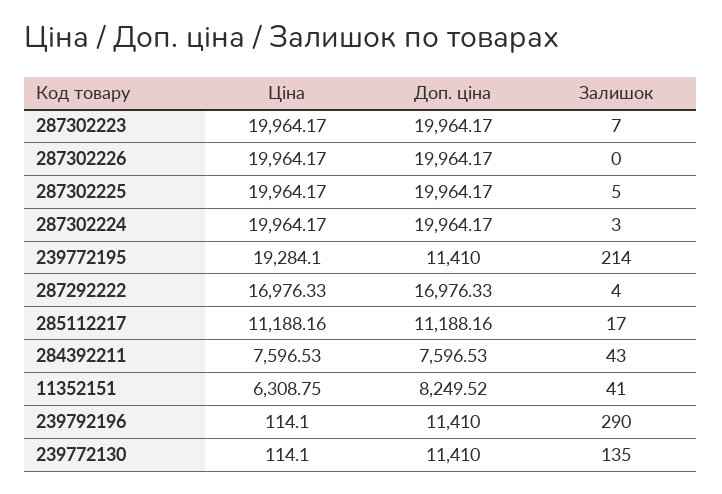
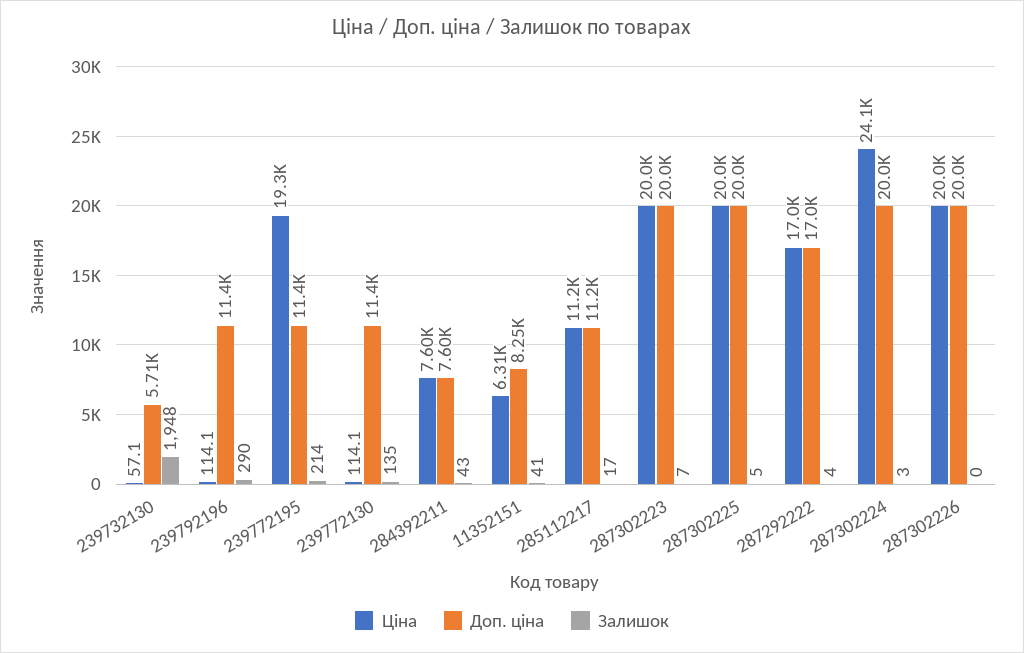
Ціна, 287302224: 19964.17 -> 24100
Ціна, 239732130: none -> 57.1
Доп. ціна, 239732130: none -> 5710
Залишок, 239732130: none -> 1948

